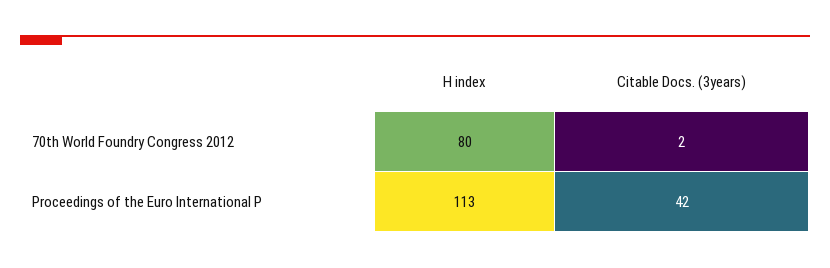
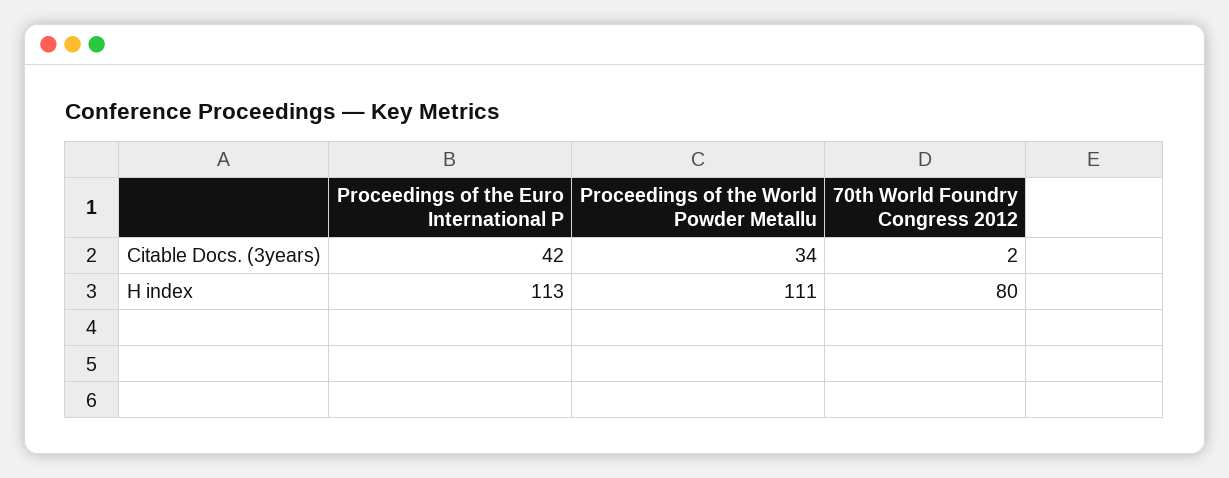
Citable Docs. (3years), Proceedings of the World Powder Metallu: none -> 34
H index, Proceedings of the World Powder Metallu: none -> 111

